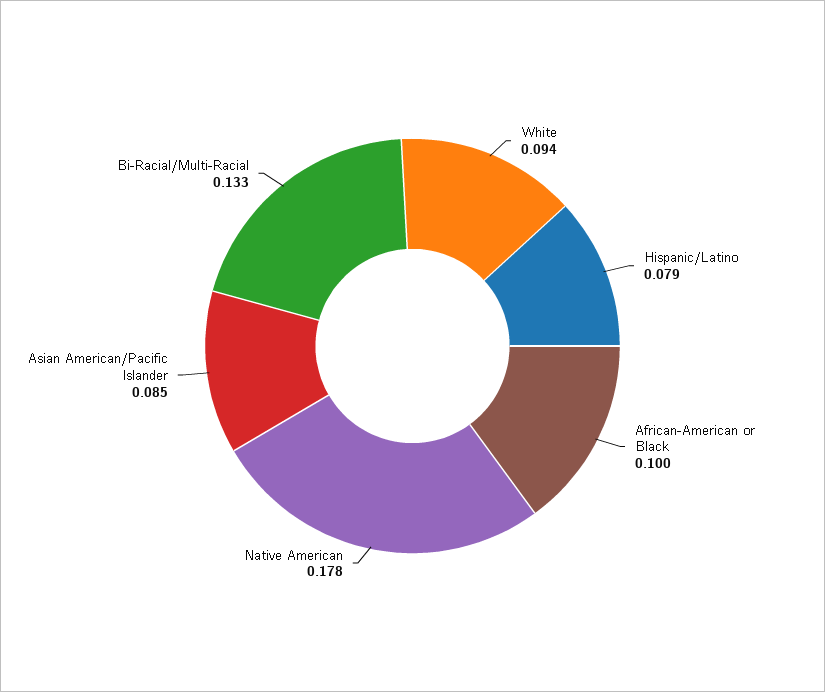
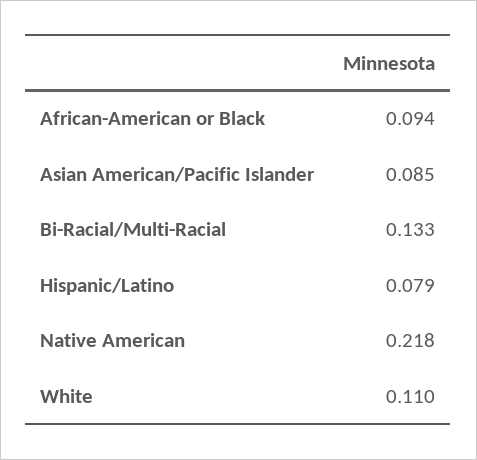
White: 0.094 -> 0.11
African-American or Black: 0.1 -> 0.094
Native American: 0.178 -> 0.218

